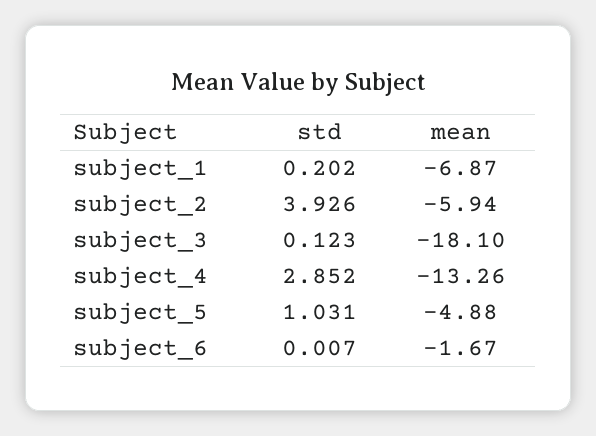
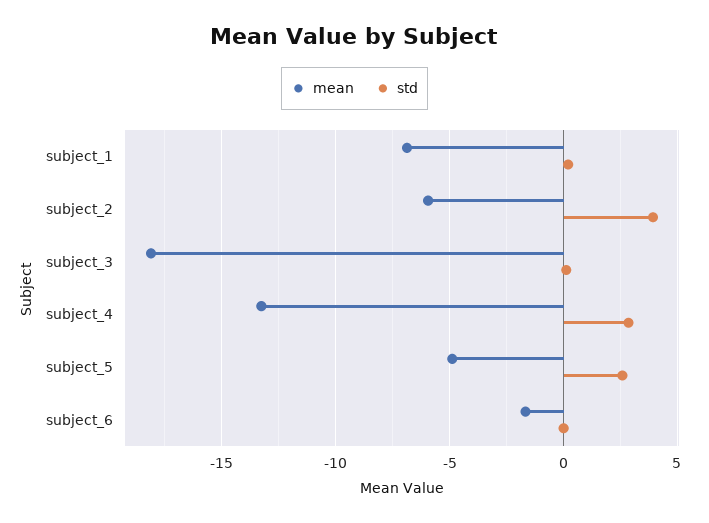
std, subject_5: 1.031 -> 2.5

